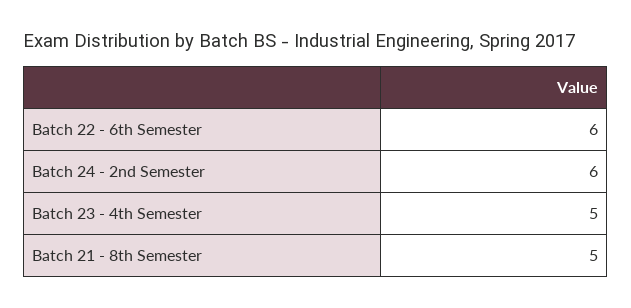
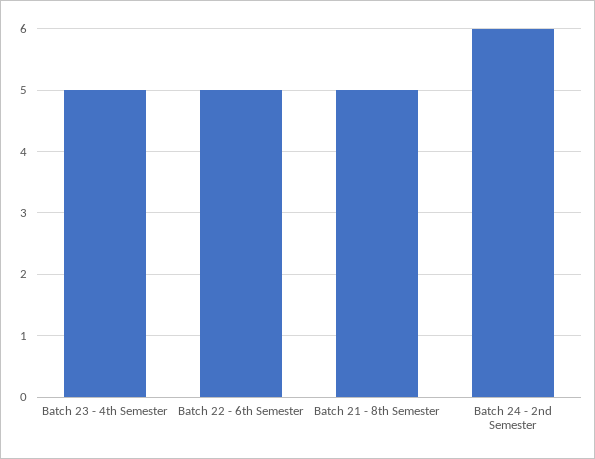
Batch 22 - 6th Semester: 6 -> 5

